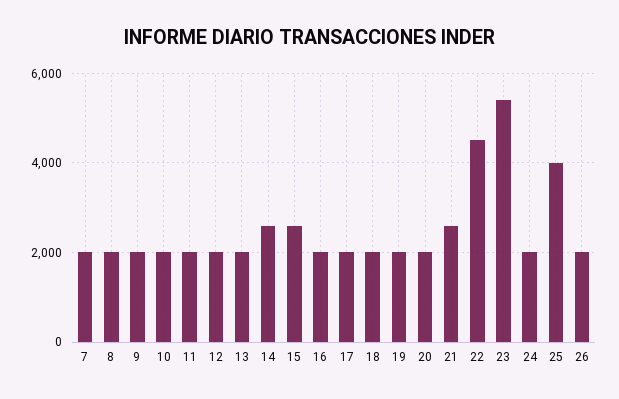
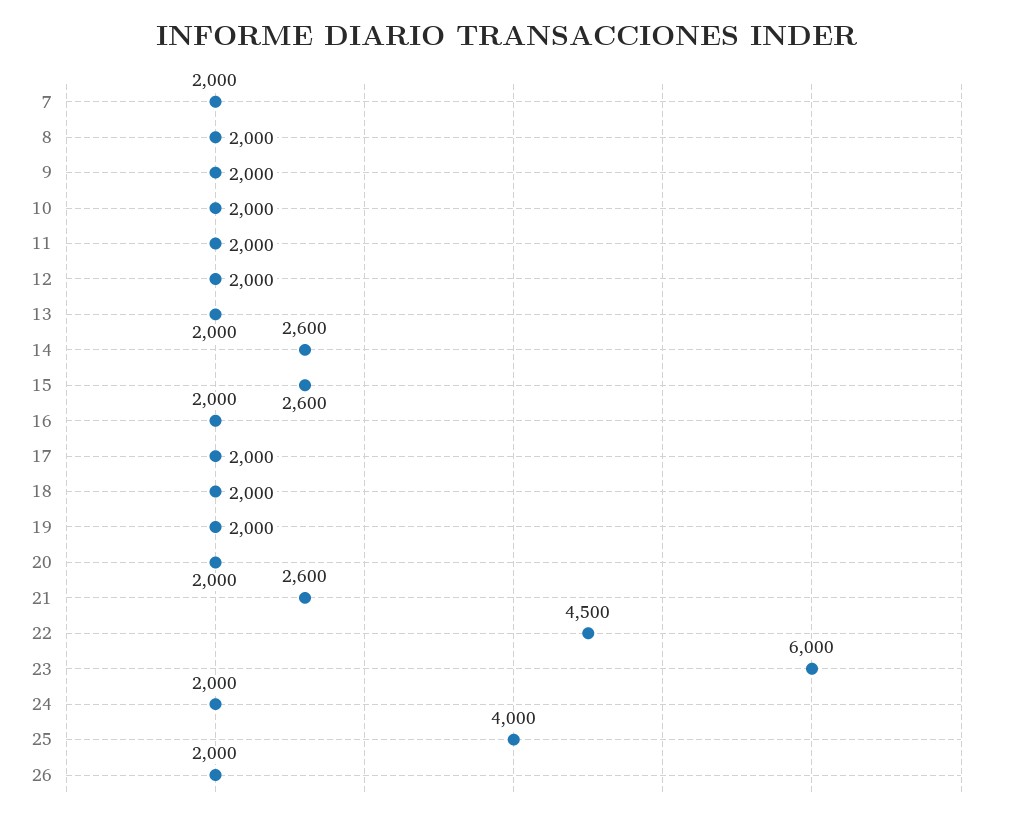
23: 5400 -> 6000

